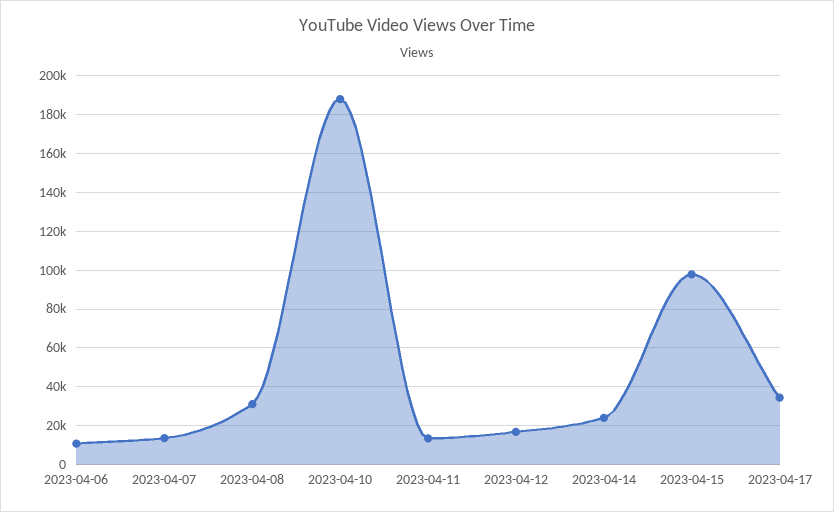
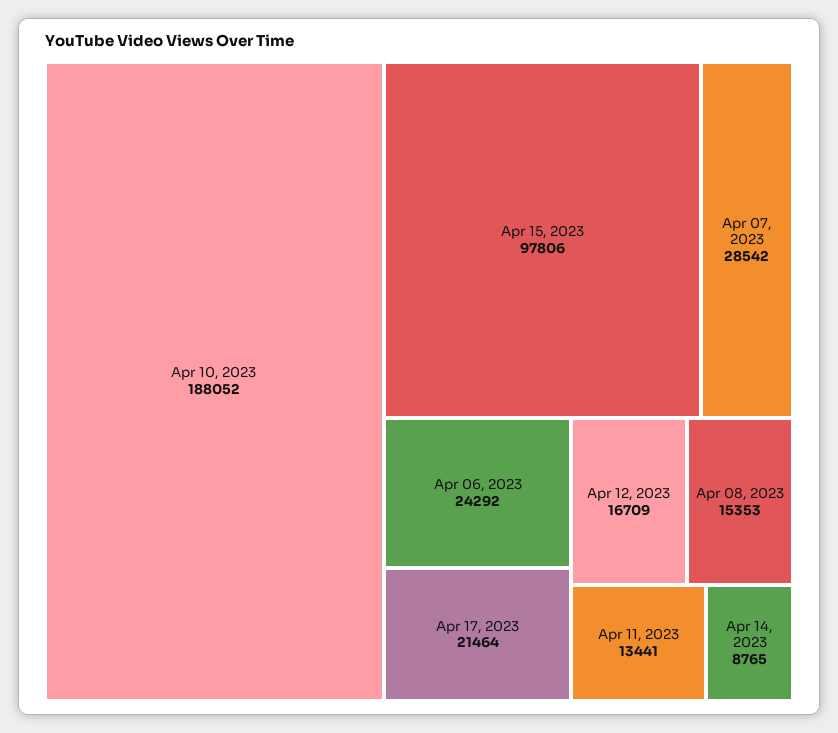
2023-04-06: 10000 -> 24292
2023-04-07: 15000 -> 28542
2023-04-08: 30000 -> 15353
2023-04-14: 25000 -> 8765
2023-04-17: 35000 -> 21464

